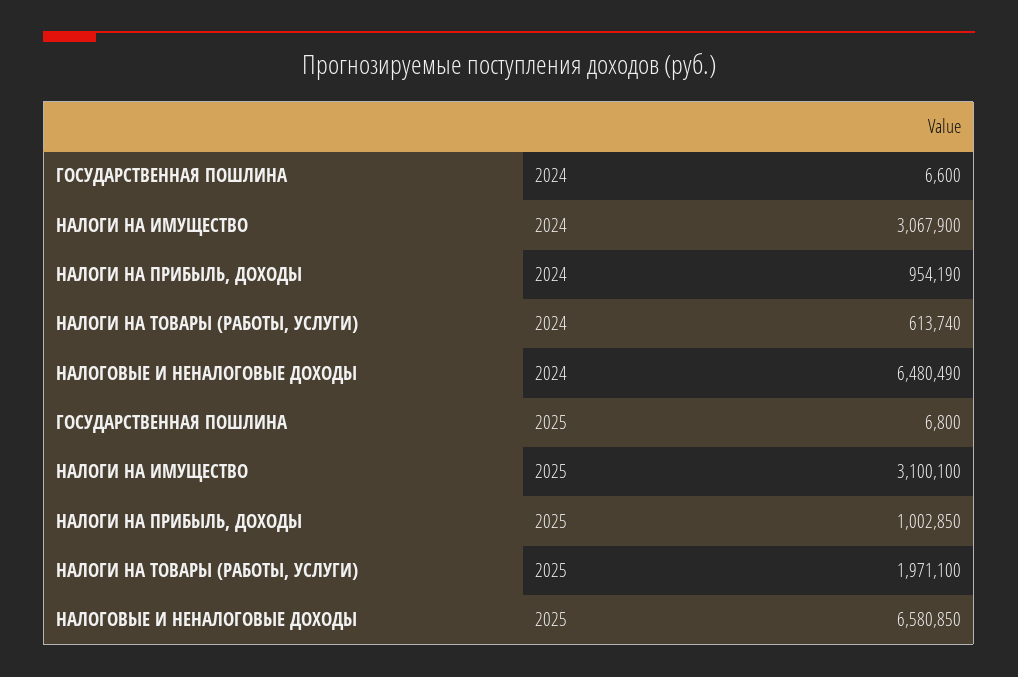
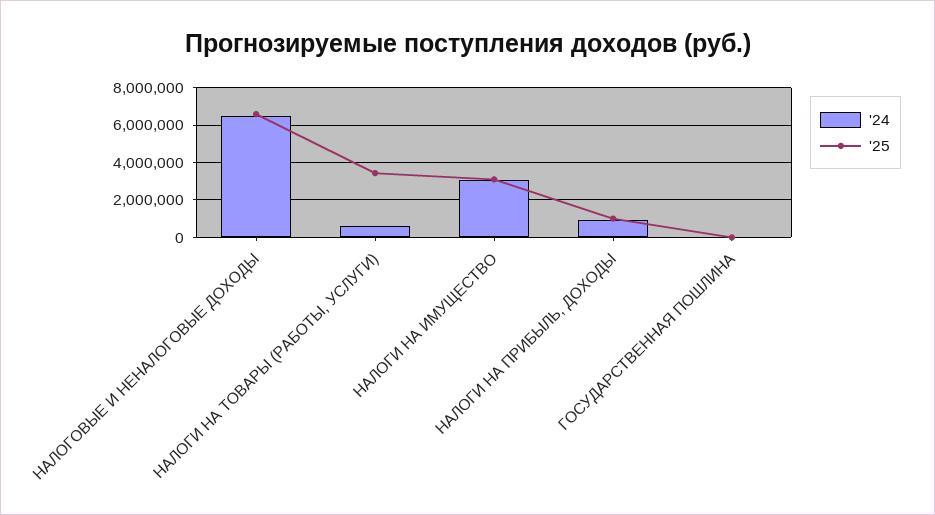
2025, НАЛОГИ НА ТОВАРЫ (РАБОТЫ, УСЛУГИ): 1971100 -> 3500000

